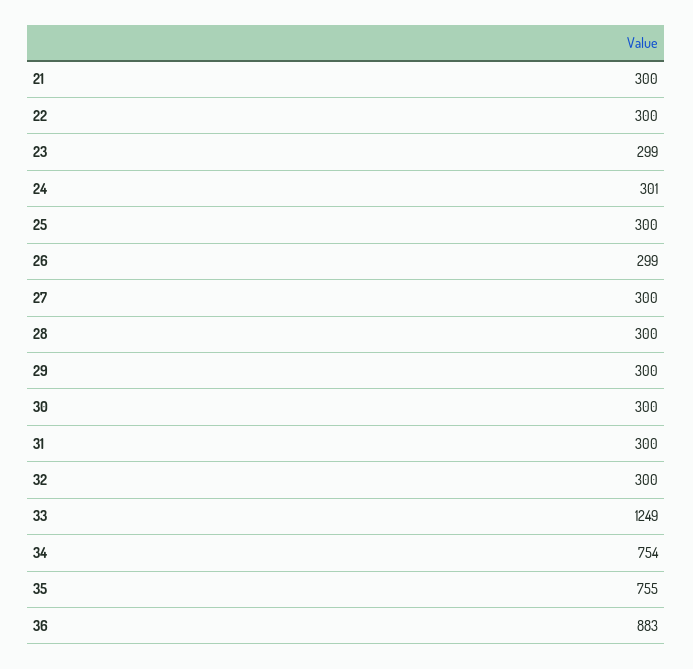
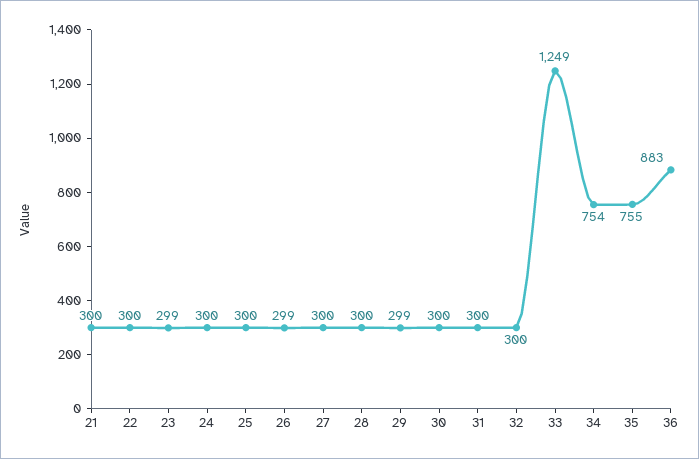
24: 301 -> 300
29: 300 -> 299

